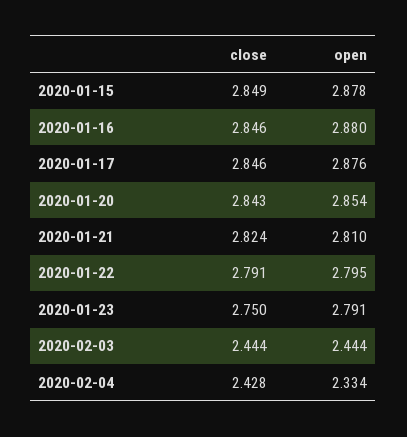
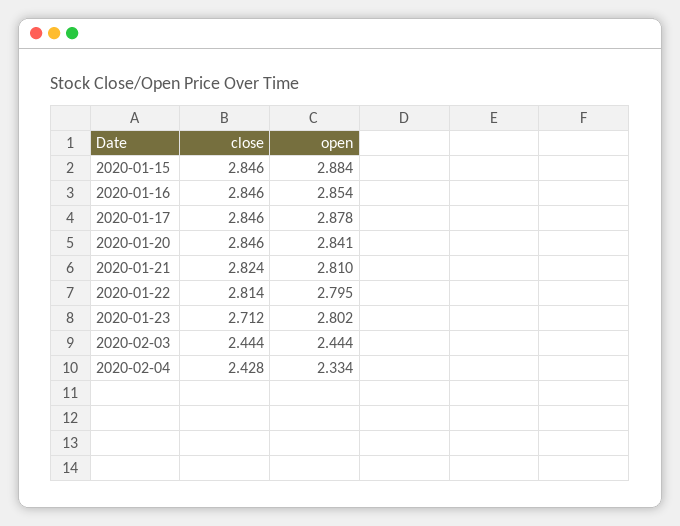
close, 2020-01-15: 2.849 -> 2.846
open, 2020-01-15: 2.878 -> 2.884
open, 2020-01-16: 2.88 -> 2.854
open, 2020-01-17: 2.876 -> 2.878
close, 2020-01-20: 2.843 -> 2.846
open, 2020-01-20: 2.854 -> 2.841
close, 2020-01-22: 2.791 -> 2.814
close, 2020-01-23: 2.75 -> 2.712
open, 2020-01-23: 2.791 -> 2.802

